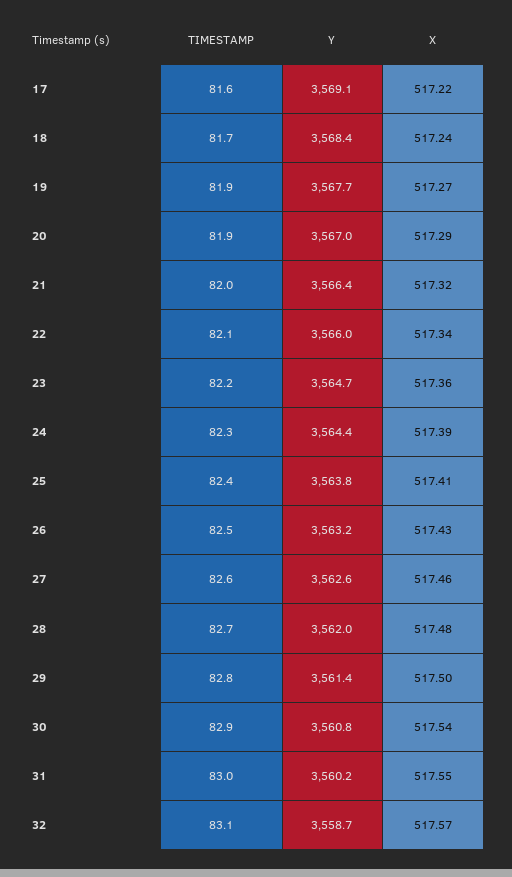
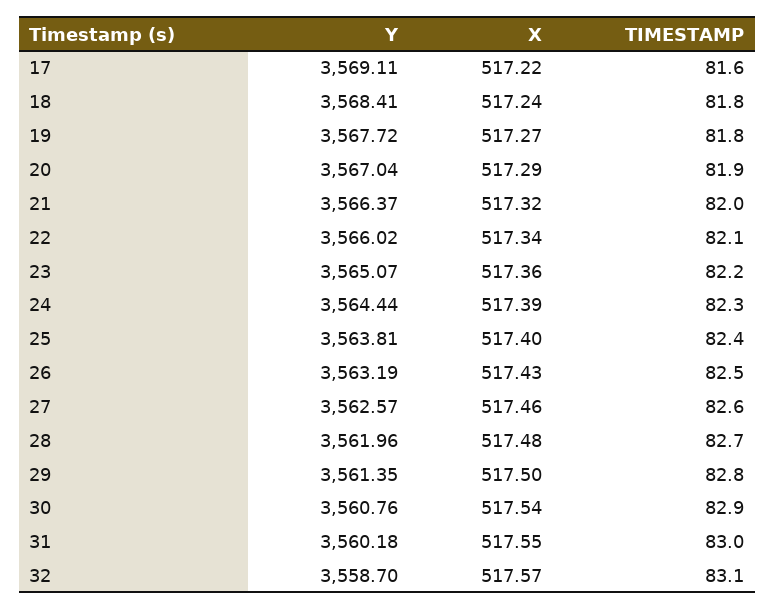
TIMESTAMP, 18: 81.7 -> 81.8
TIMESTAMP, 19: 81.9 -> 81.8
Y, 23: 3564.7 -> 3565.07
X, 25: 517.41 -> 517.4

